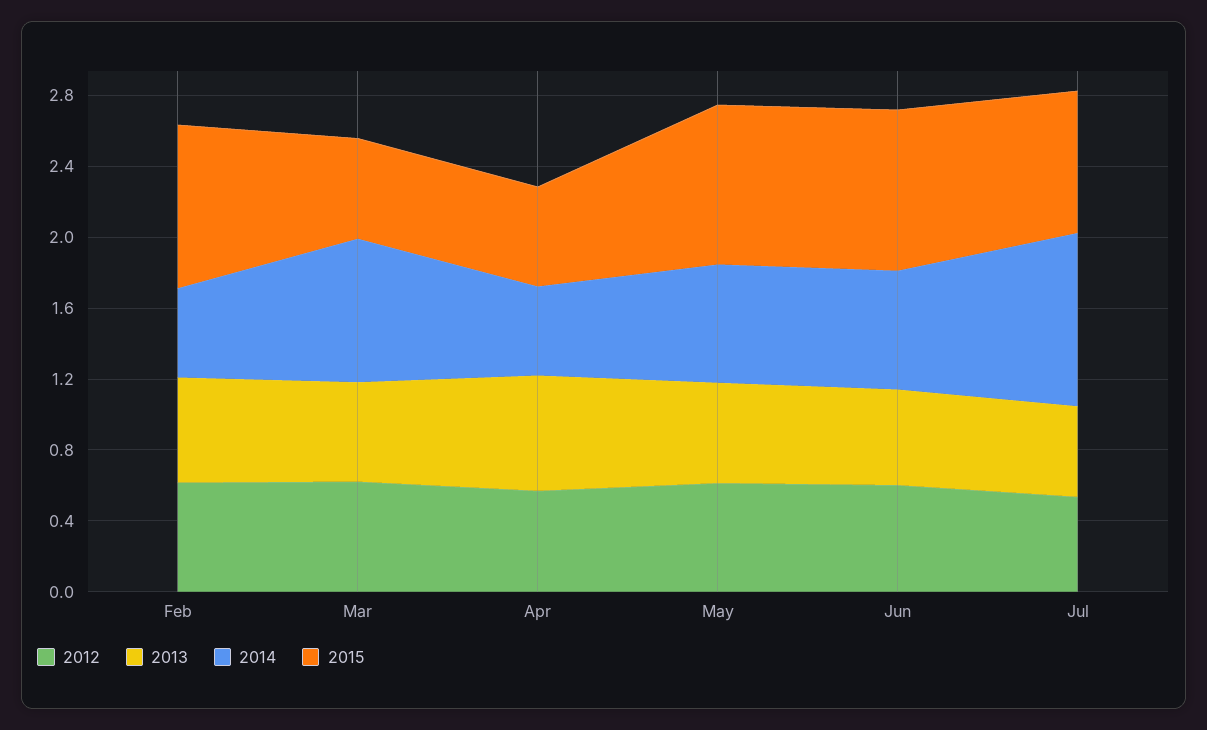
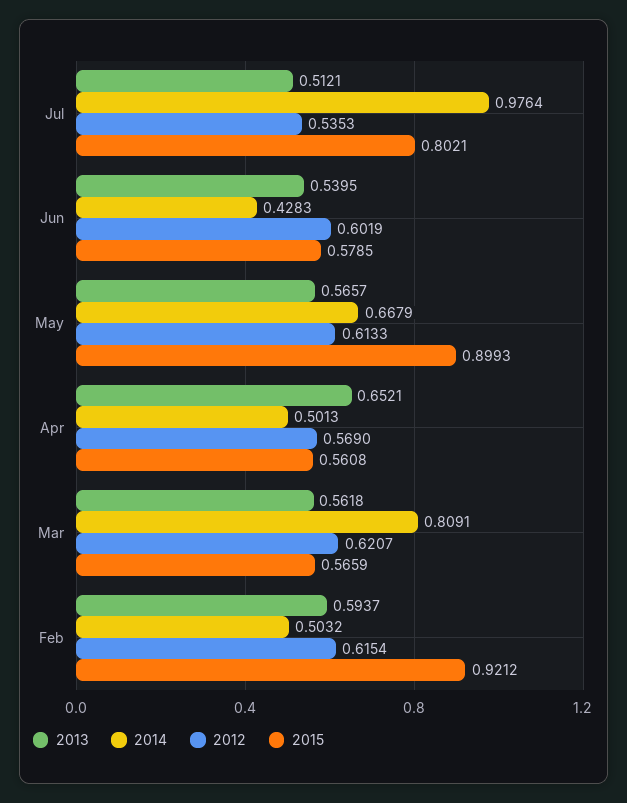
2014, Jun: 0.7 -> 0.4283
2015, Jun: 0.9 -> 0.5785

